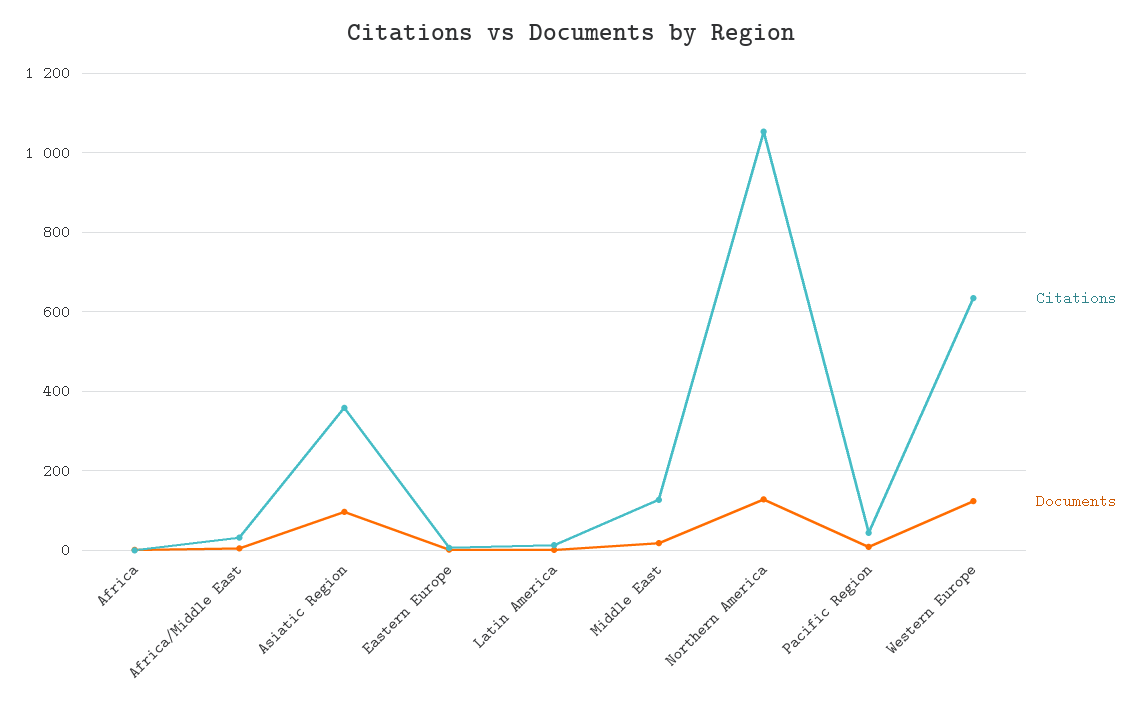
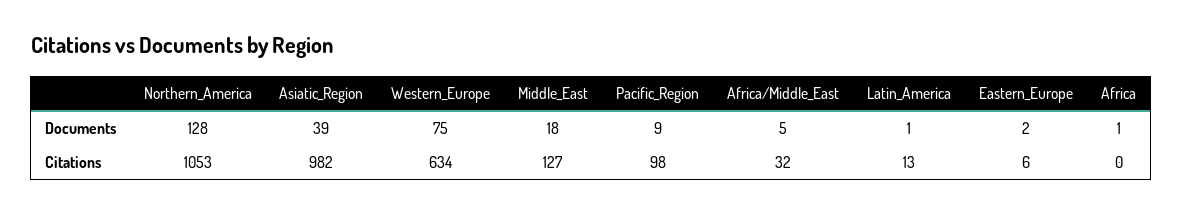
Citations, Asiatic Region: 360 -> 982
Documents, Asiatic Region: 100 -> 39
Citations, Pacific Region: 40 -> 98
Documents, Western Europe: 120 -> 75

